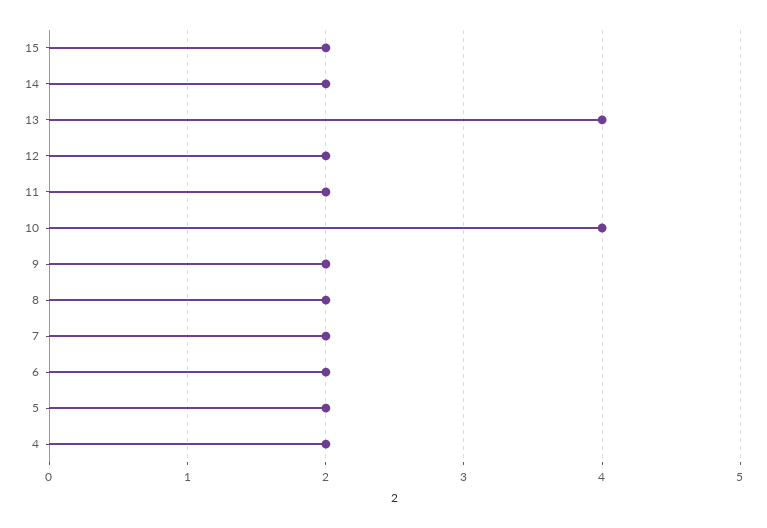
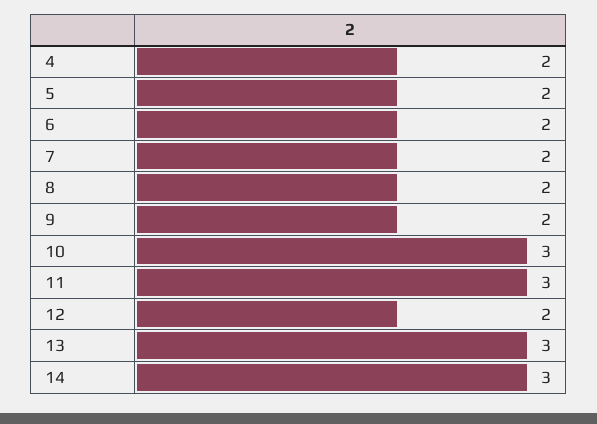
15: 2 -> none
14: 2 -> 3
13: 4 -> 3
11: 2 -> 3
10: 4 -> 3

